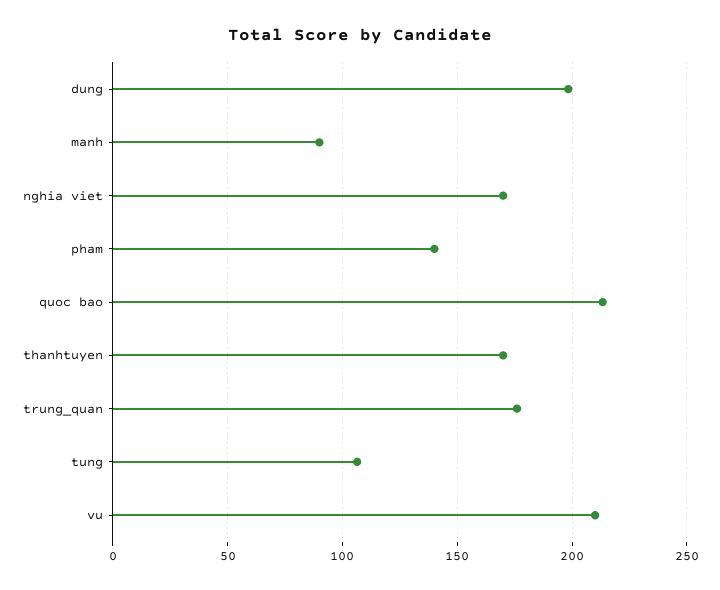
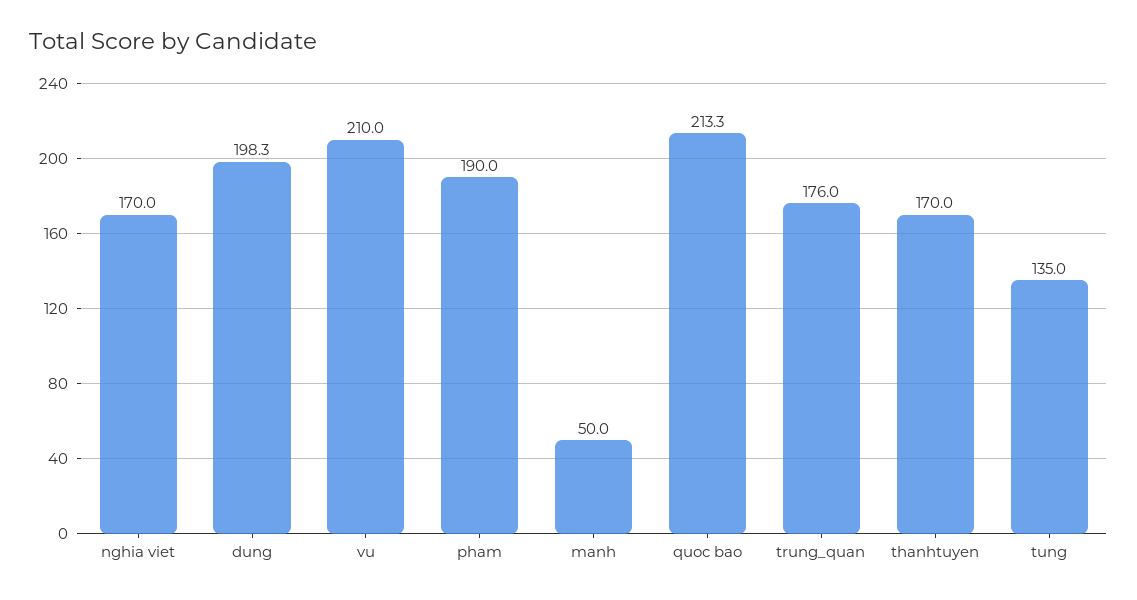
manh: 90 -> 50
pham: 140 -> 190
tung: 105 -> 135

